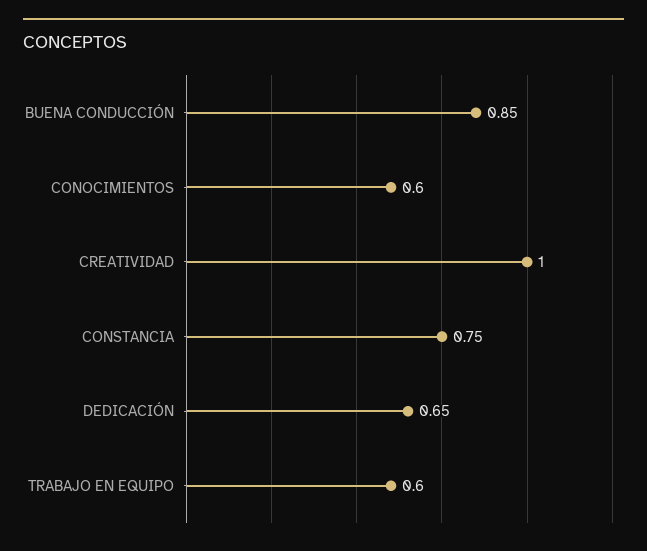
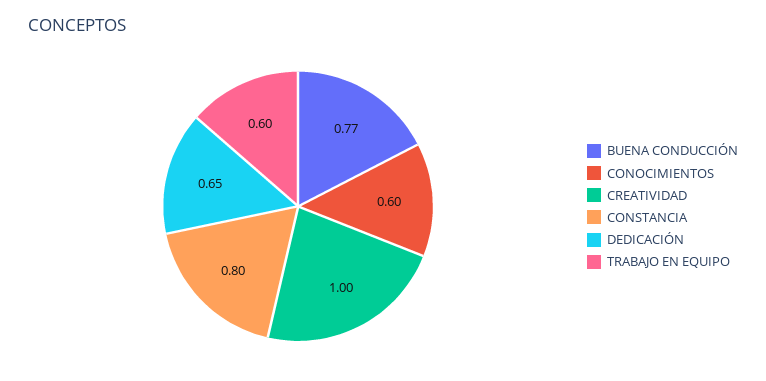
BUENA CONDUCCIÓN: 0.85 -> 0.77
CONSTANCIA: 0.75 -> 0.8

